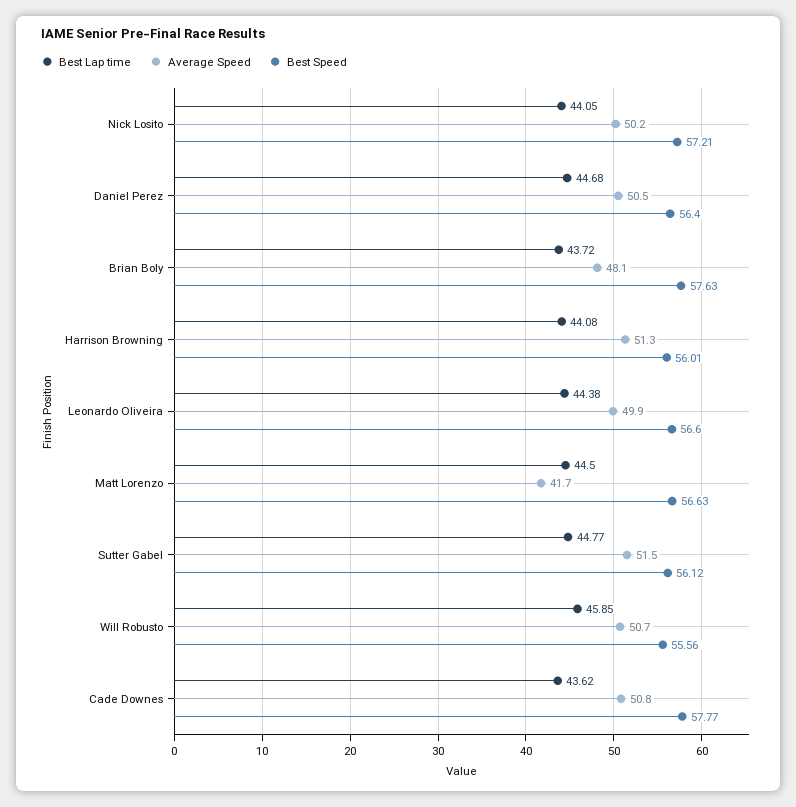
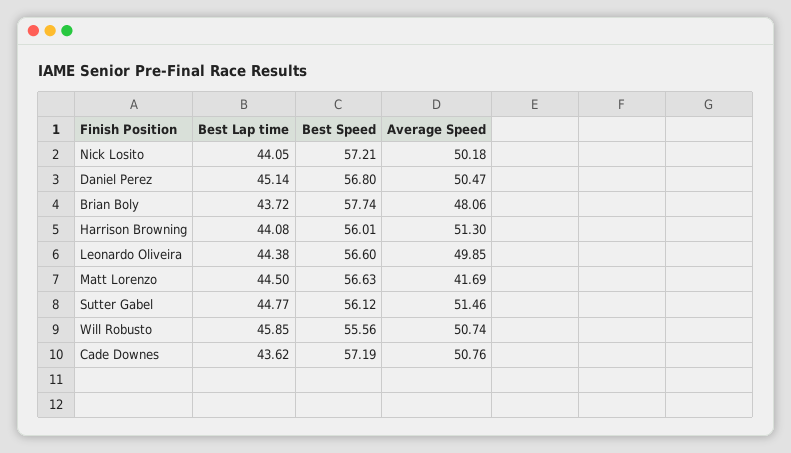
Best Lap time, Daniel Perez: 44.68 -> 45.14
Best Speed, Daniel Perez: 56.4 -> 56.8
Best Speed, Brian Boly: 57.63 -> 57.74
Best Speed, Cade Downes: 57.77 -> 57.19

